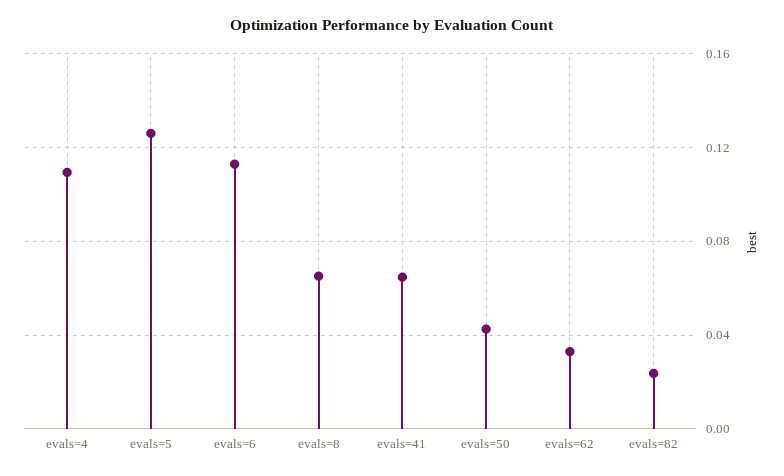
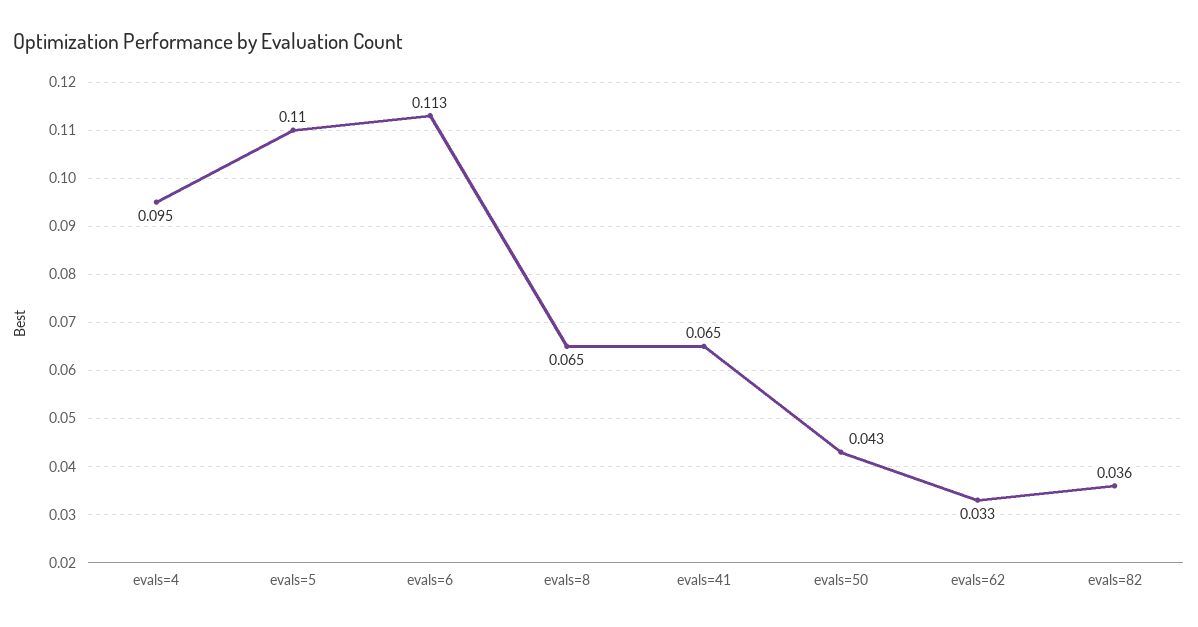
evals=4: 0.11 -> 0.095
evals=5: 0.125 -> 0.11
evals=82: 0.025 -> 0.036

